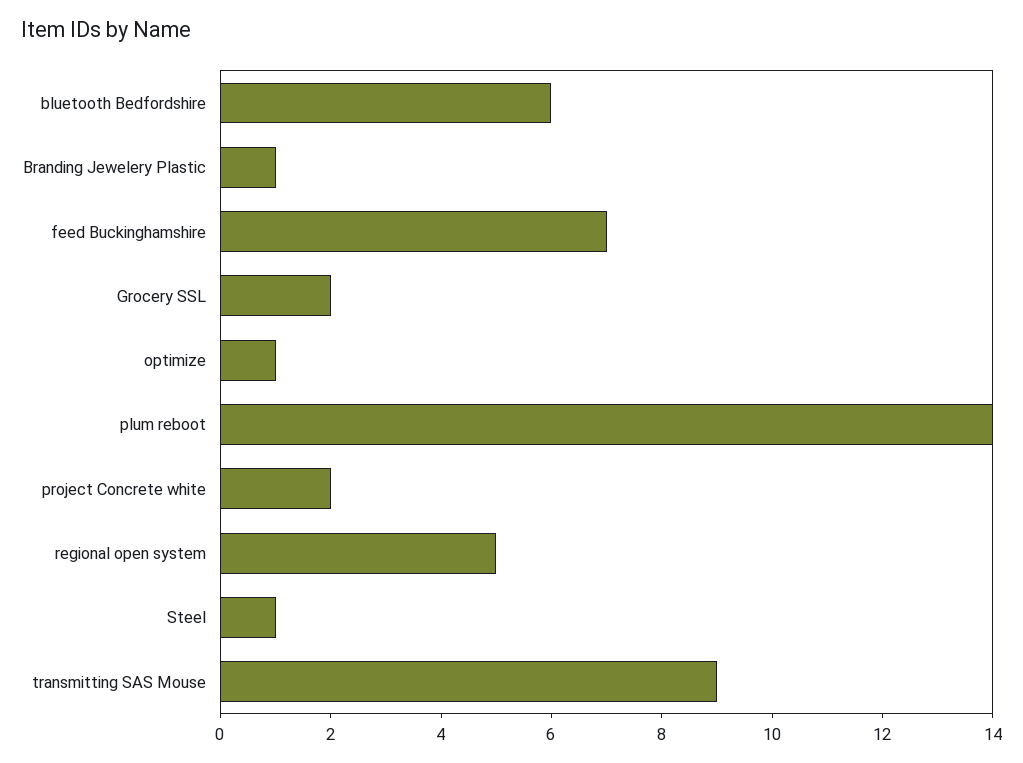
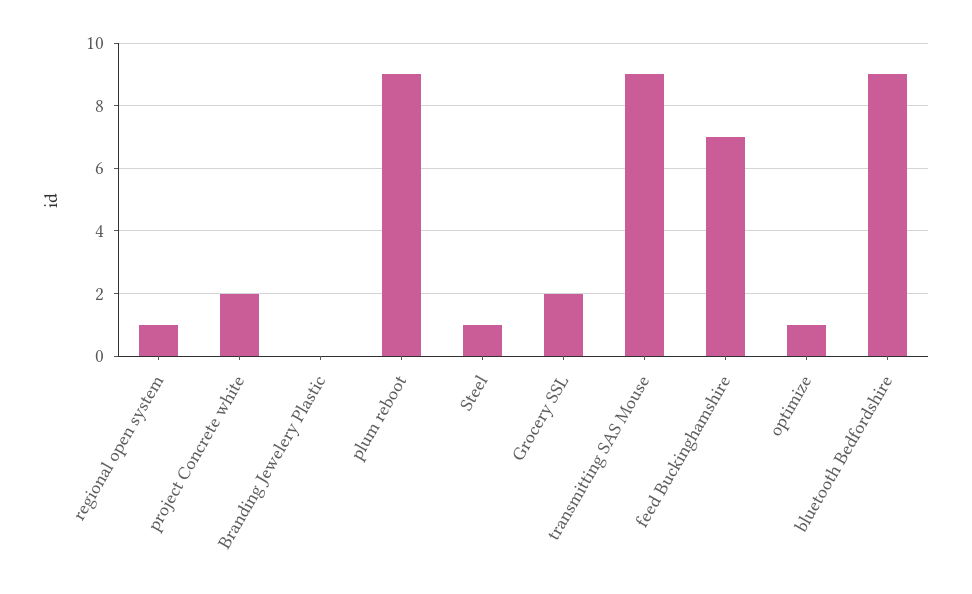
bluetooth Bedfordshire: 6 -> 9
Branding Jewelery Plastic: 1 -> 0
plum reboot: 14 -> 9
regional open system: 5 -> 1

